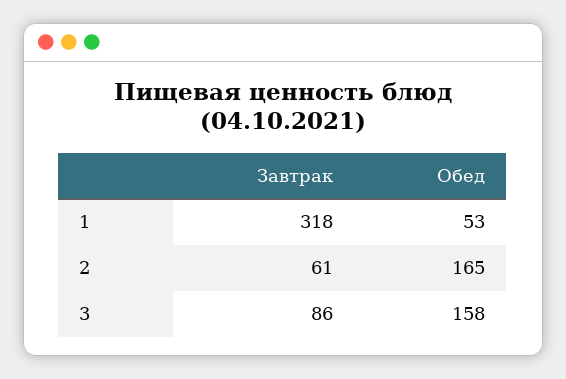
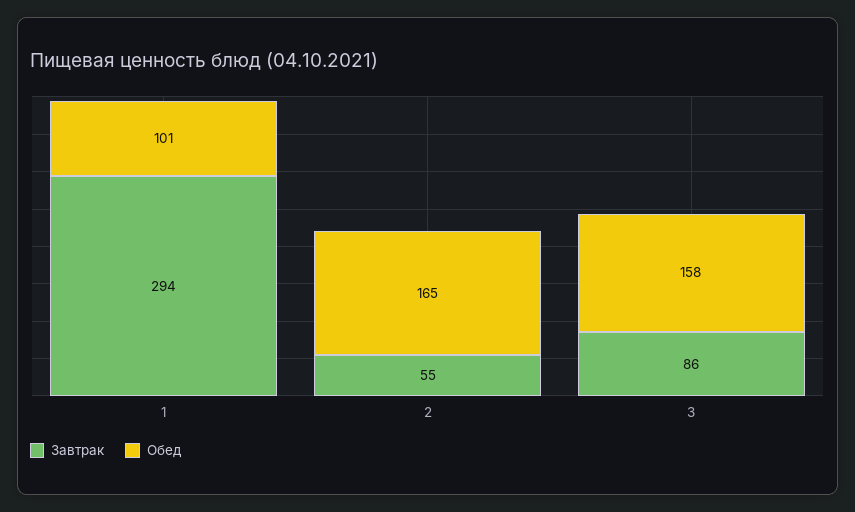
Завтрак, 1: 318 -> 294
Обед, 1: 53 -> 101
Завтрак, 2: 61 -> 55

